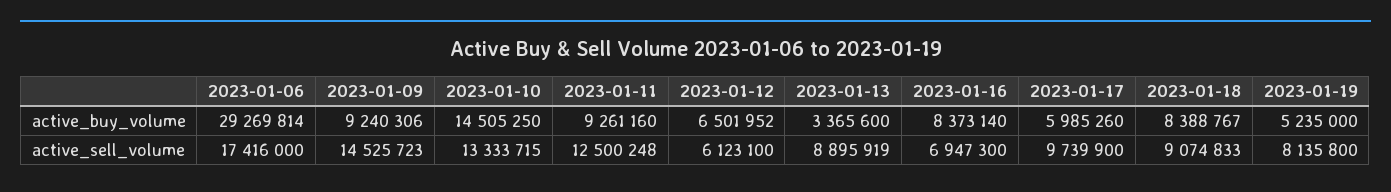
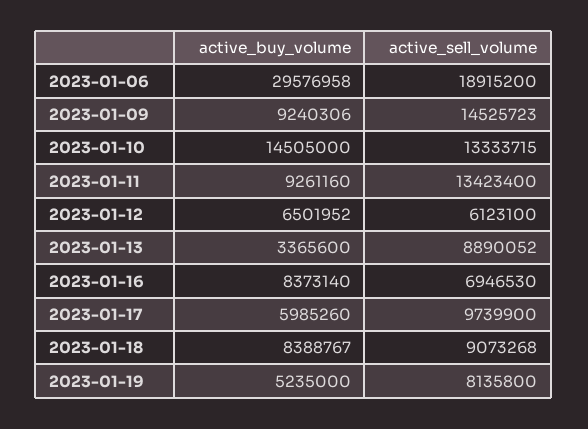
2023-01-06, active_buy_volume: 29269814 -> 29576958
2023-01-10, active_buy_volume: 14505250 -> 14505000
2023-01-06, active_sell_volume: 17416000 -> 18915200
2023-01-11, active_sell_volume: 12500248 -> 13423400
2023-01-13, active_sell_volume: 8895919 -> 8890052
2023-01-16, active_sell_volume: 6947300 -> 6946530
2023-01-18, active_sell_volume: 9074833 -> 9073268

